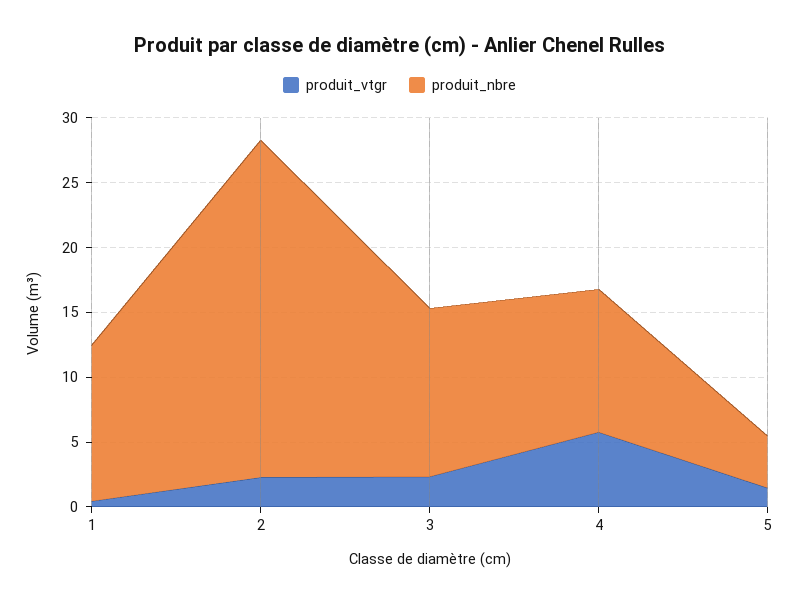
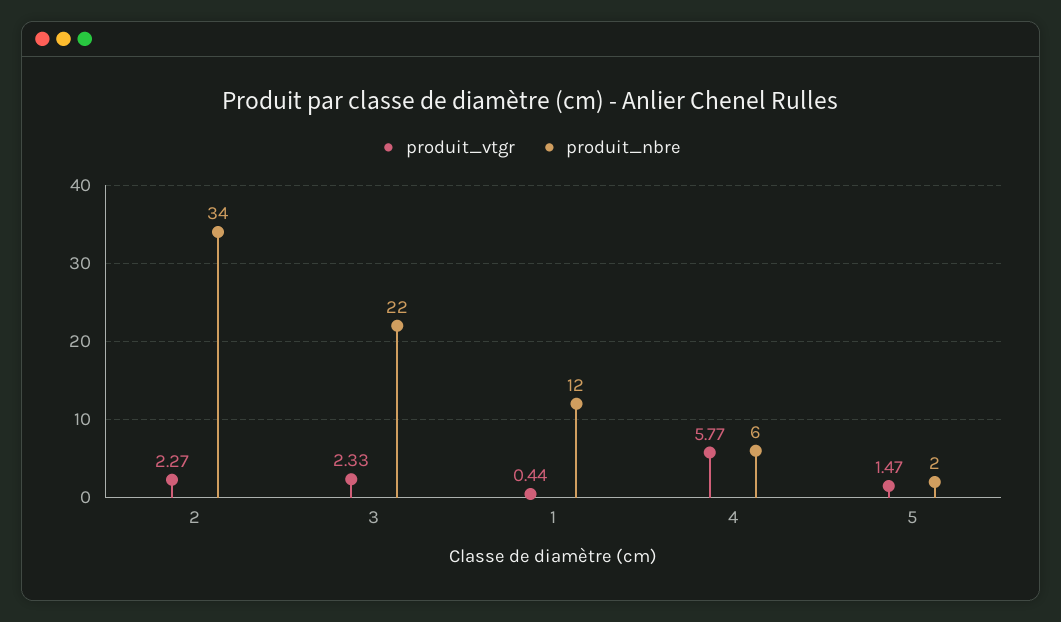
produit_nbre, 2: 26 -> 34
produit_nbre, 3: 13 -> 22
produit_nbre, 4: 11 -> 6
produit_nbre, 5: 4 -> 2

